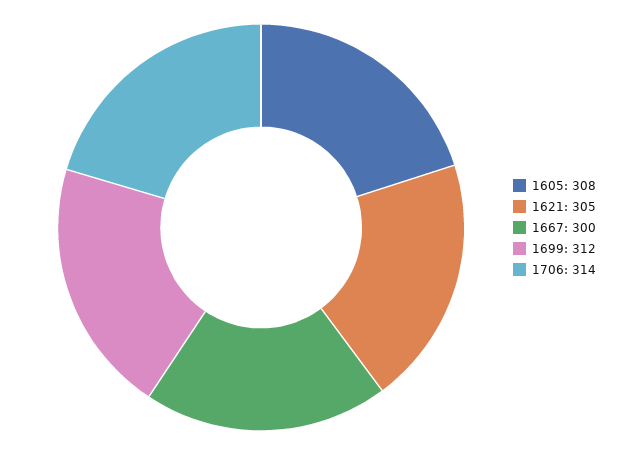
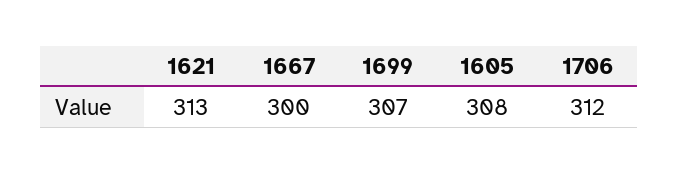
1621: 305 -> 313
1699: 312 -> 307
1706: 314 -> 312

